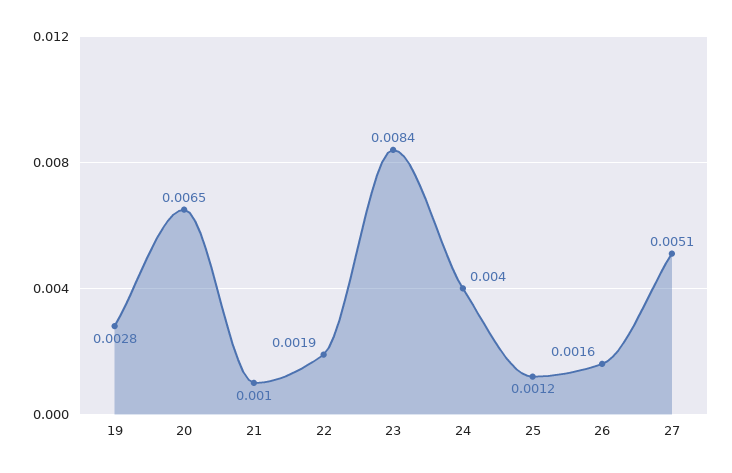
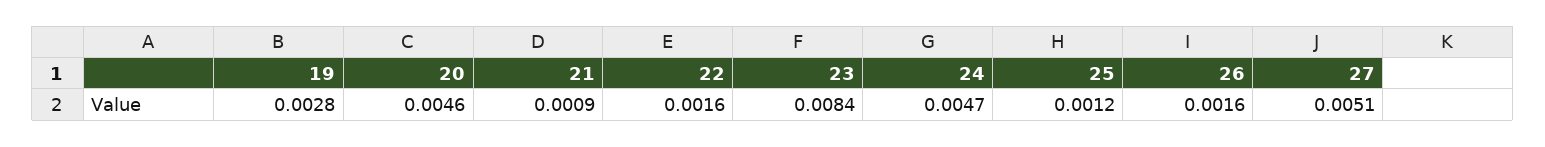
20: 0.0065 -> 0.0046
21: 0.001 -> 0.0009
22: 0.0019 -> 0.0016
24: 0.004 -> 0.0047

